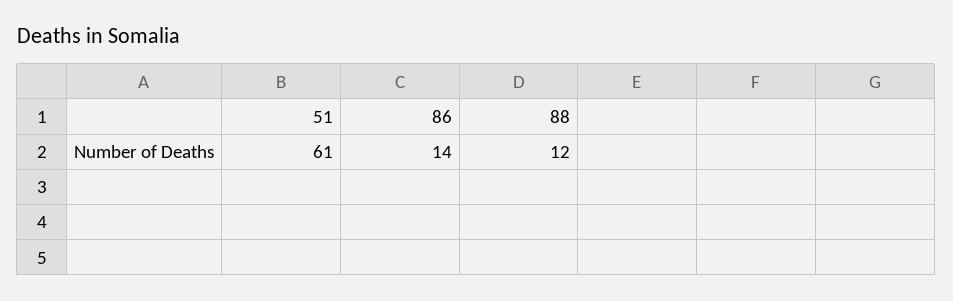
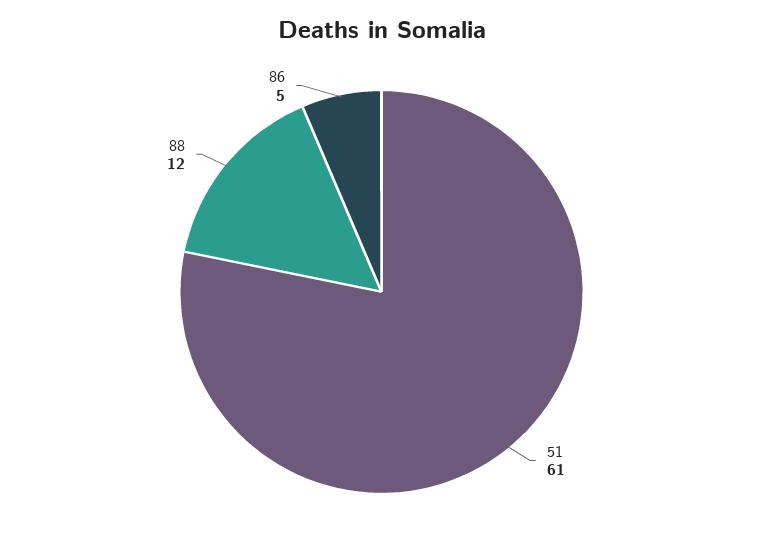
86: 14 -> 5

